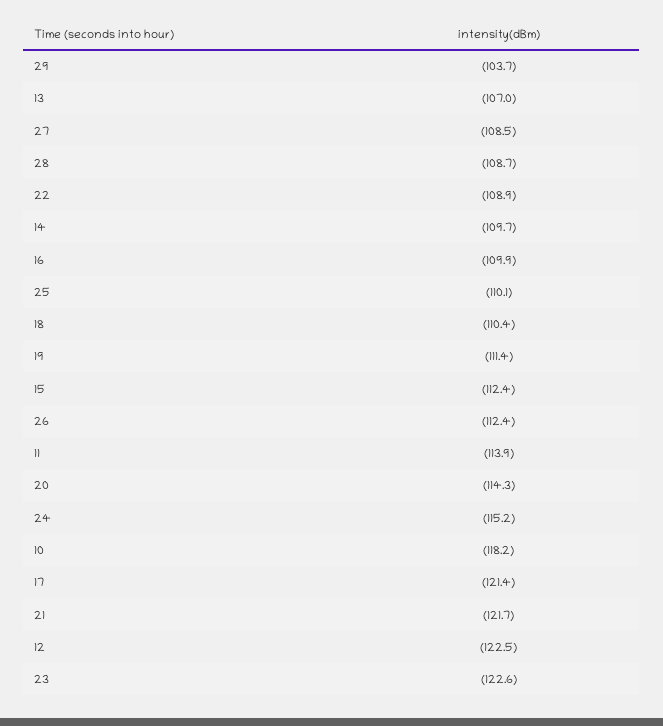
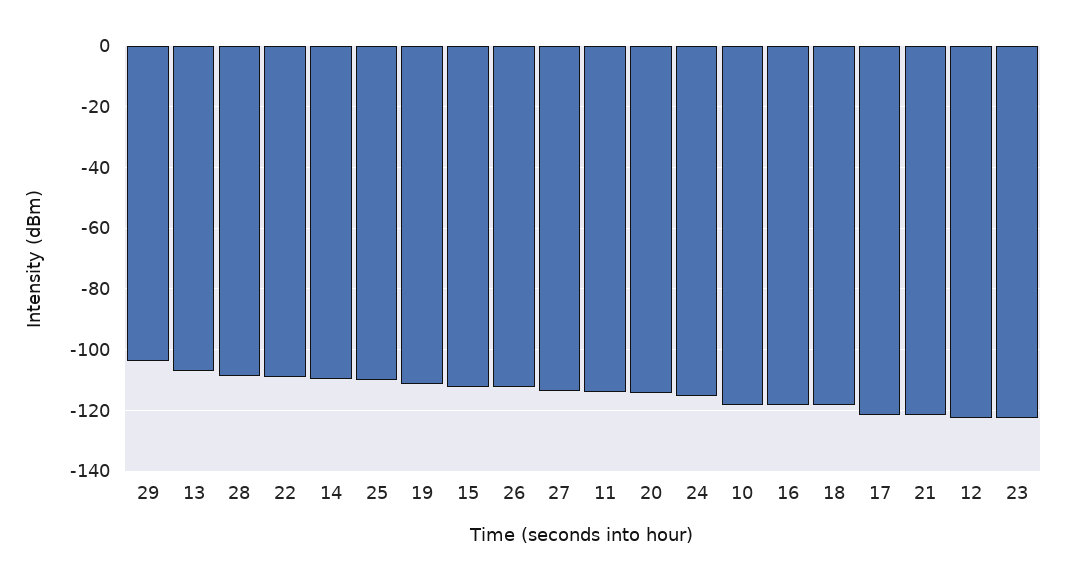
27: -108.5 -> -114
16: -109.9 -> -118
18: -110.4 -> -118

